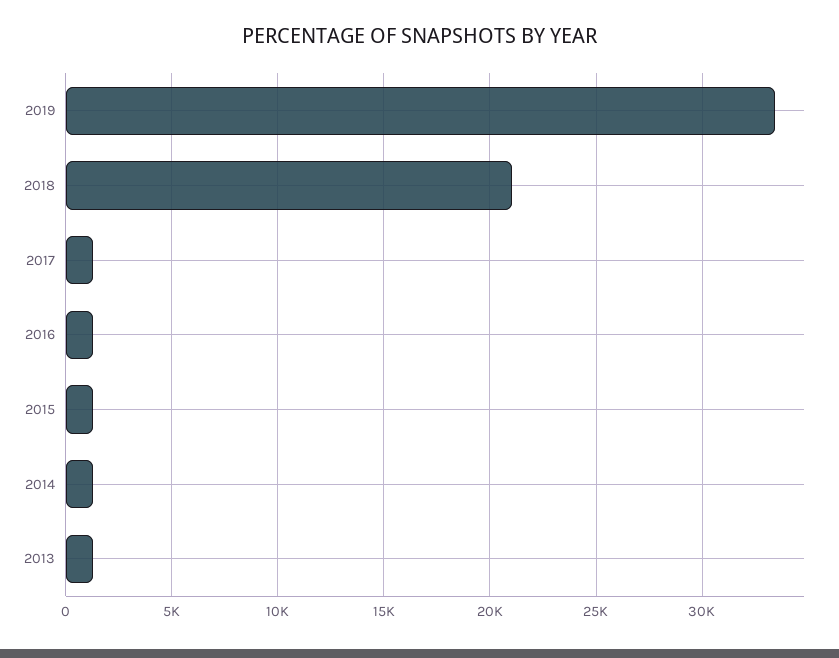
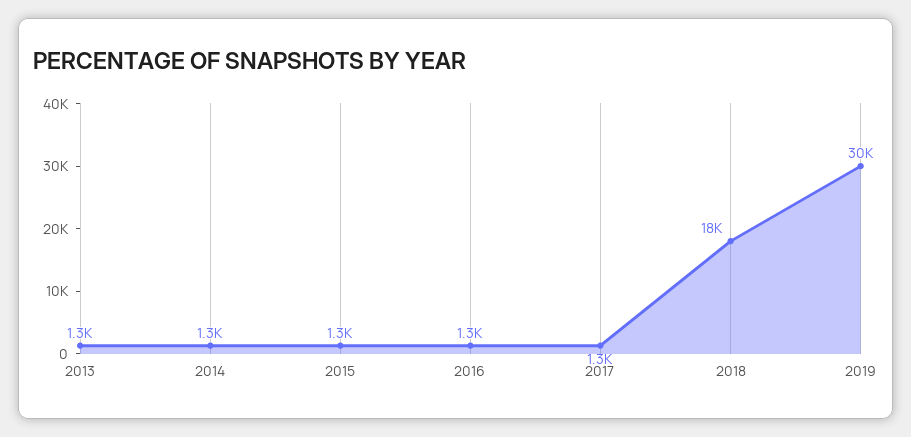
2019: 33500 -> 30000
2018: 21000 -> 18000

